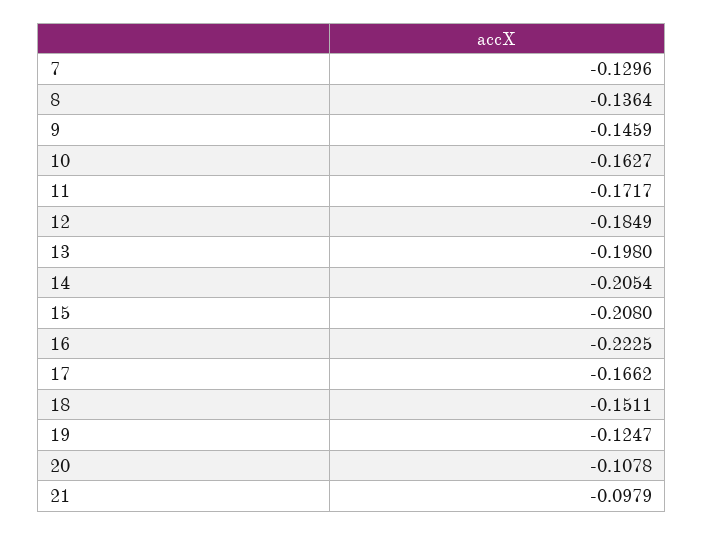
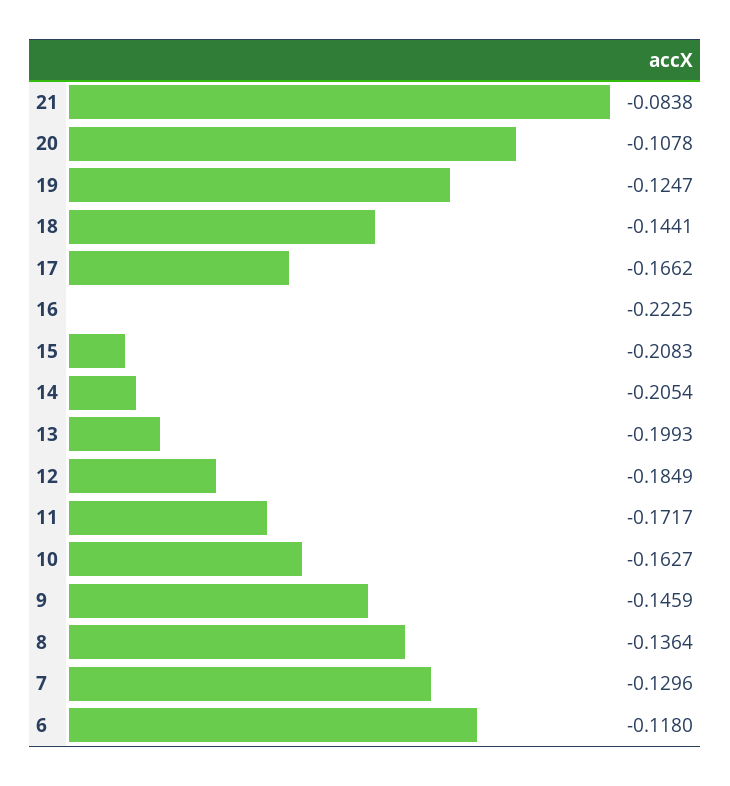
13: -0.198 -> -0.1993
15: -0.208 -> -0.2083
18: -0.1511 -> -0.1441
21: -0.0979 -> -0.0838
6: none -> -0.118

